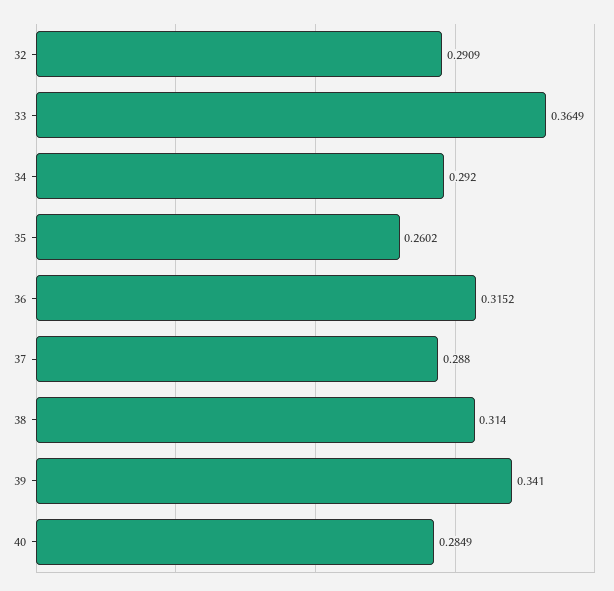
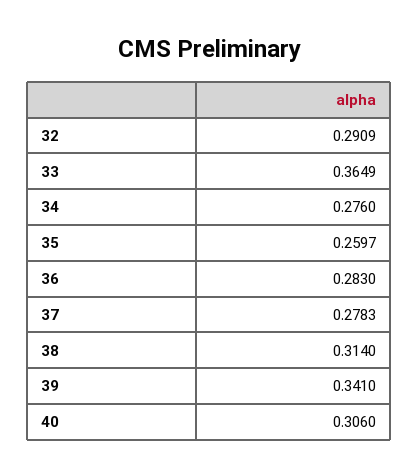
34: 0.292 -> 0.276
35: 0.2602 -> 0.2597
36: 0.3152 -> 0.283
37: 0.288 -> 0.2783
40: 0.2849 -> 0.306

